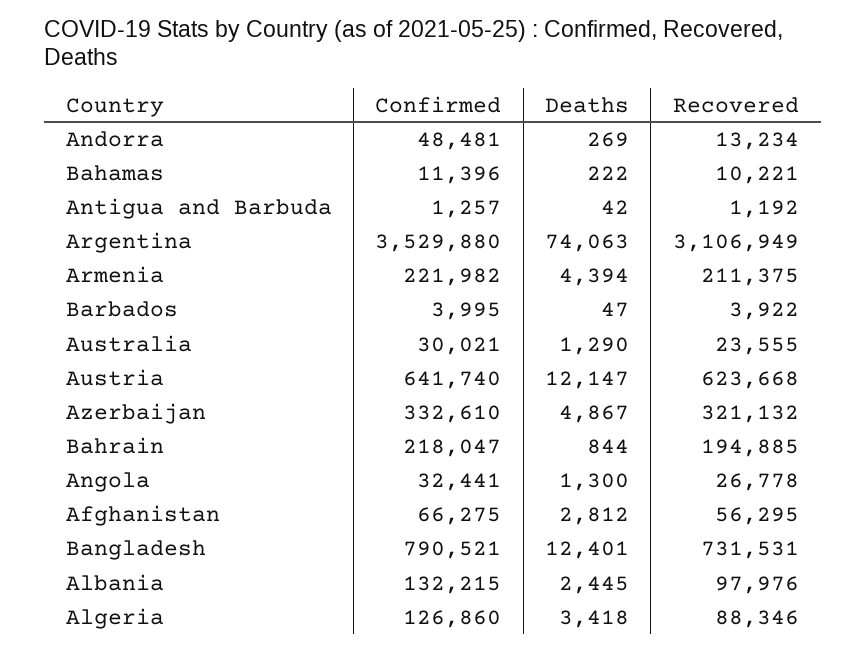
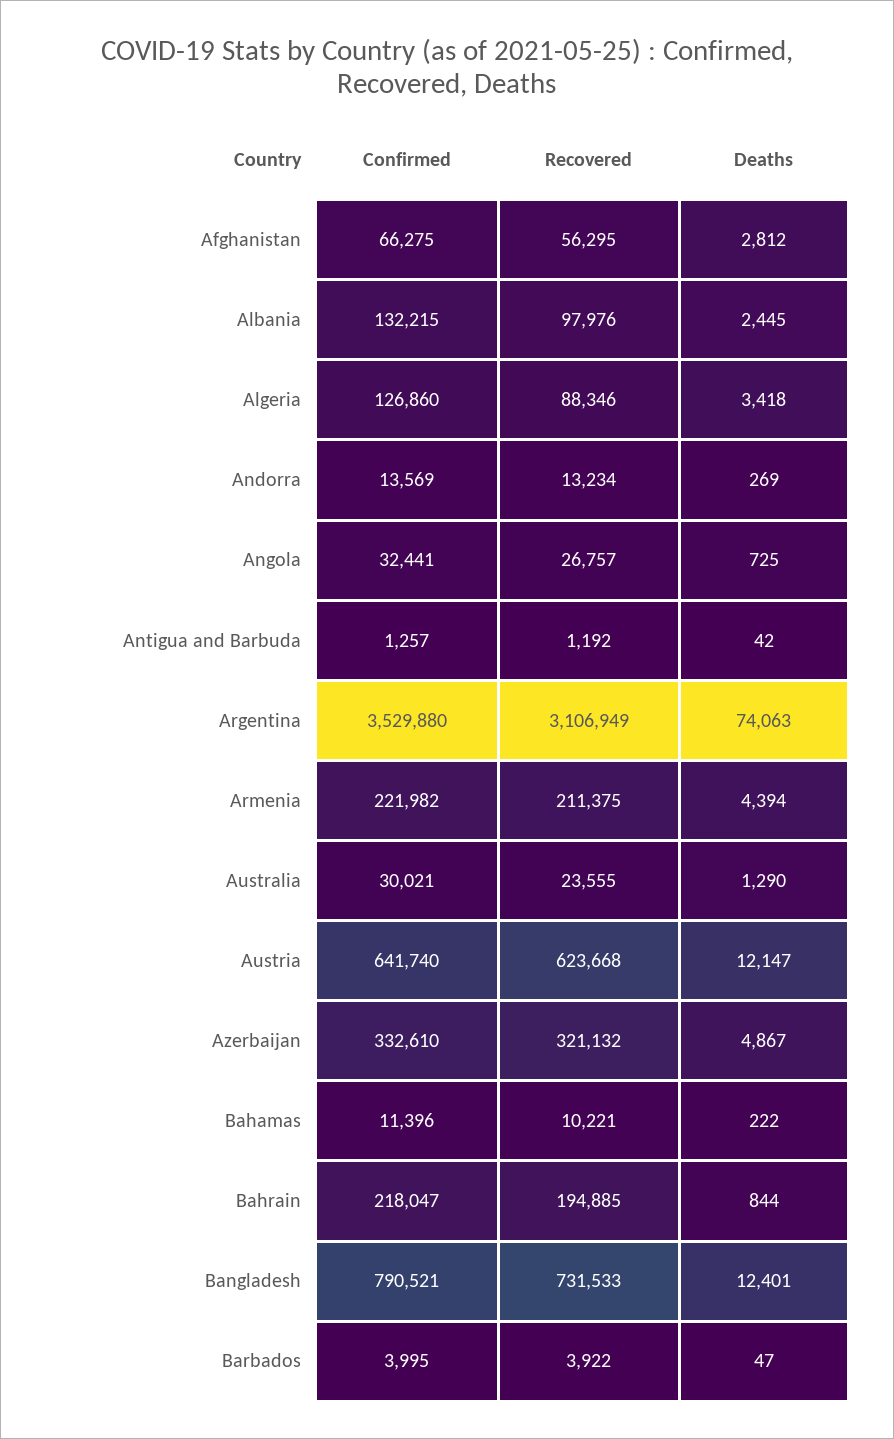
Confirmed, Andorra: 48481 -> 13569
Deaths, Angola: 1300 -> 725
Recovered, Angola: 26778 -> 26757
Recovered, Bangladesh: 731531 -> 731533

